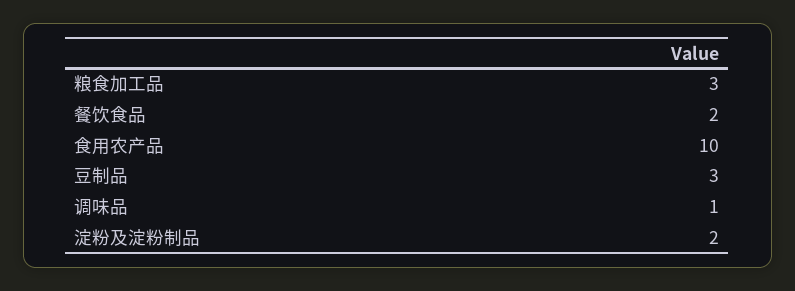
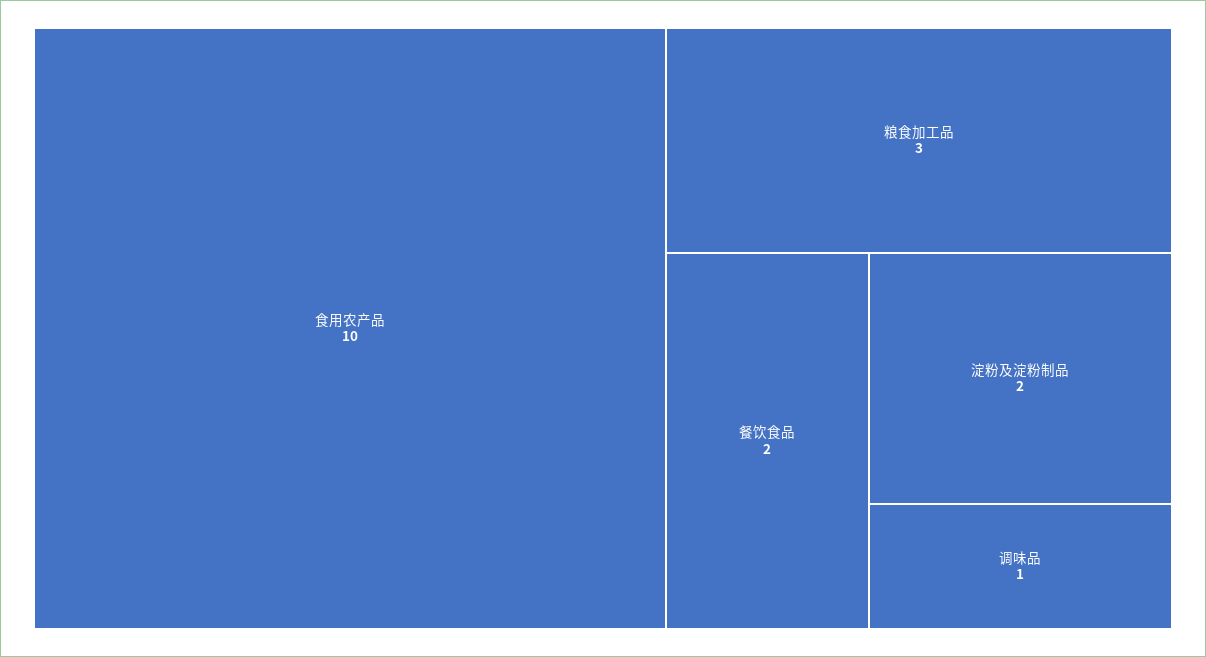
豆制品: 3 -> none

